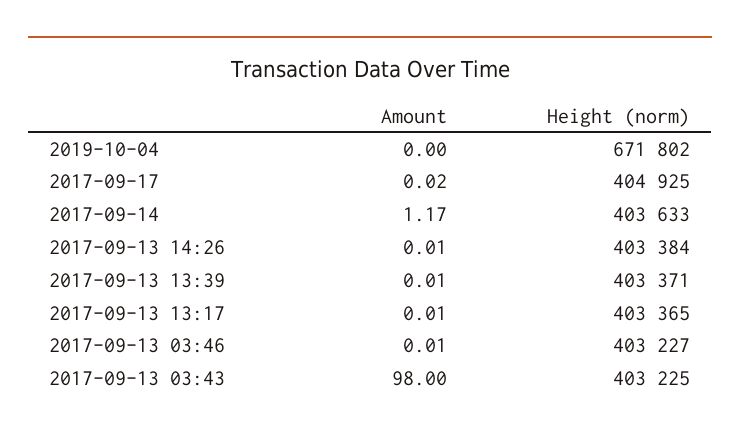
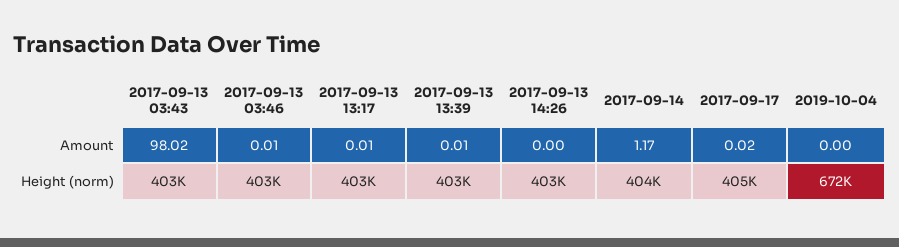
Amount, 2017-09-13 14:26: 0.01 -> 0
Amount, 2017-09-13 03:43: 98 -> 98.02

